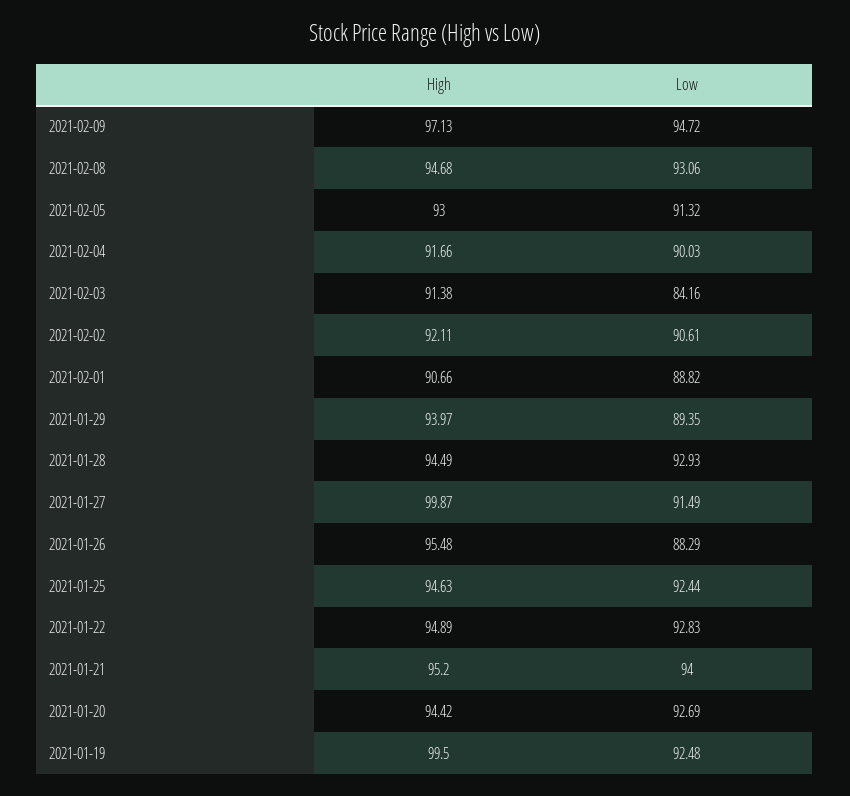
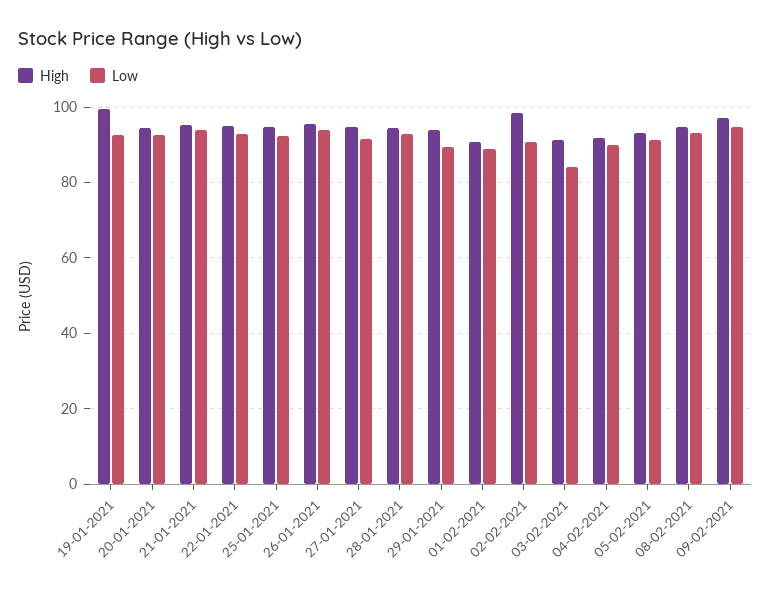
High, 2021-02-02: 92.11 -> 98
High, 2021-01-27: 99.87 -> 94
Low, 2021-01-26: 88.29 -> 94

